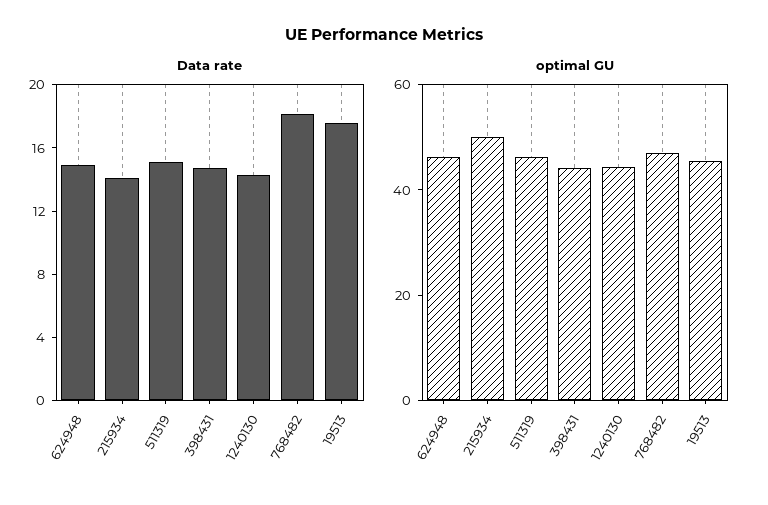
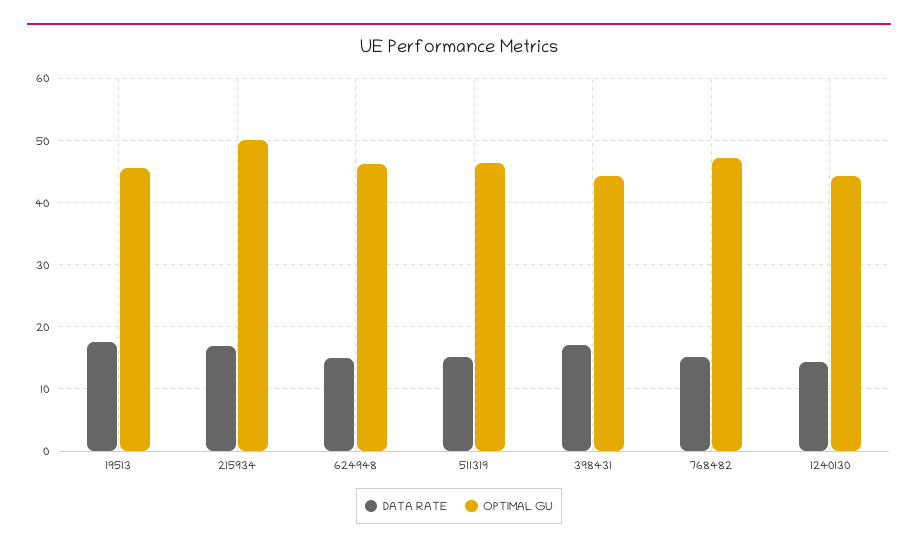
Data rate, 215934: 14 -> 17
Data rate, 398431: 15 -> 17
Data rate, 768482: 18 -> 15

